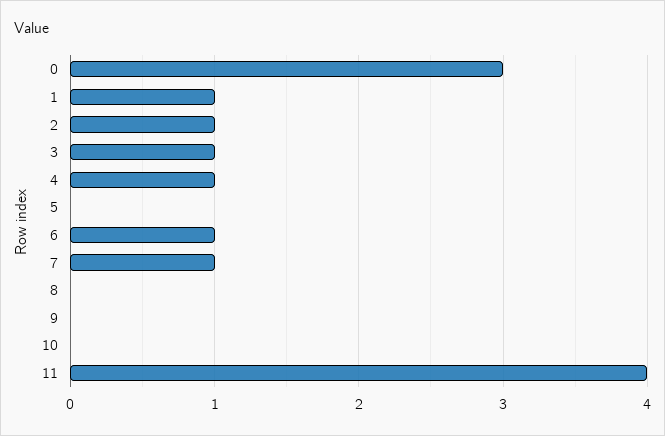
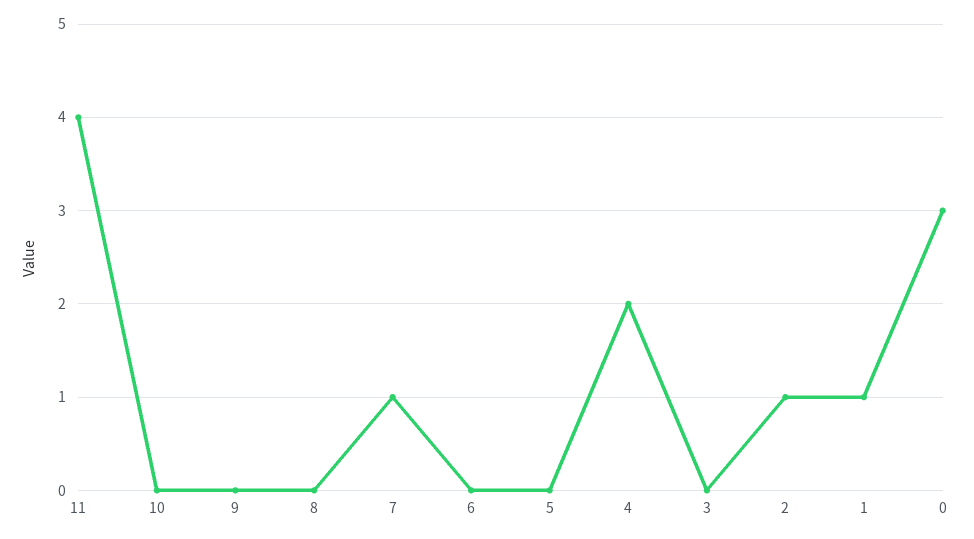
3: 1 -> 0
4: 1 -> 2
6: 1 -> 0

